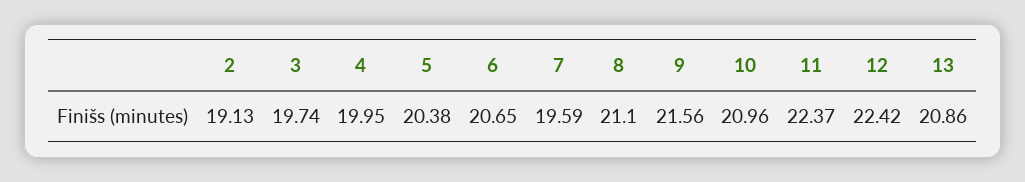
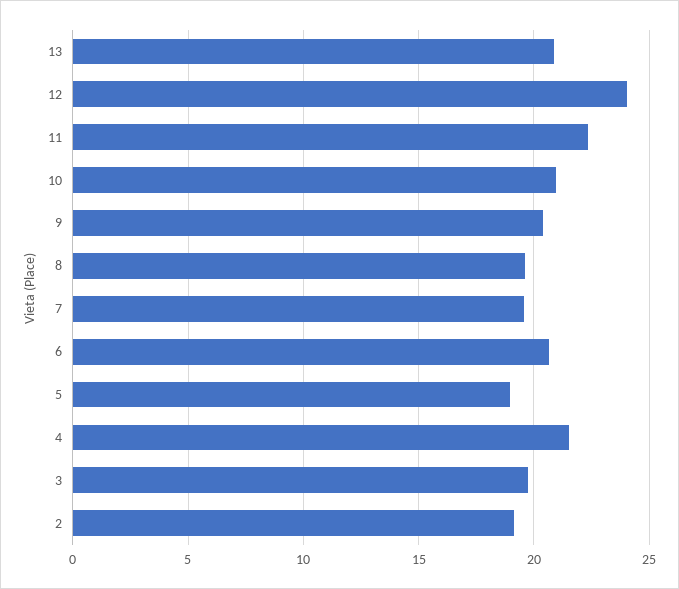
4: 19.95 -> 21.5
5: 20.38 -> 19
8: 21.1 -> 19.5
9: 21.56 -> 20.5
12: 22.42 -> 24

